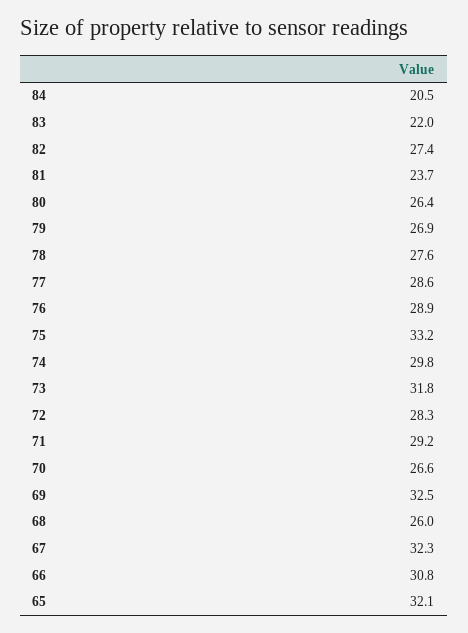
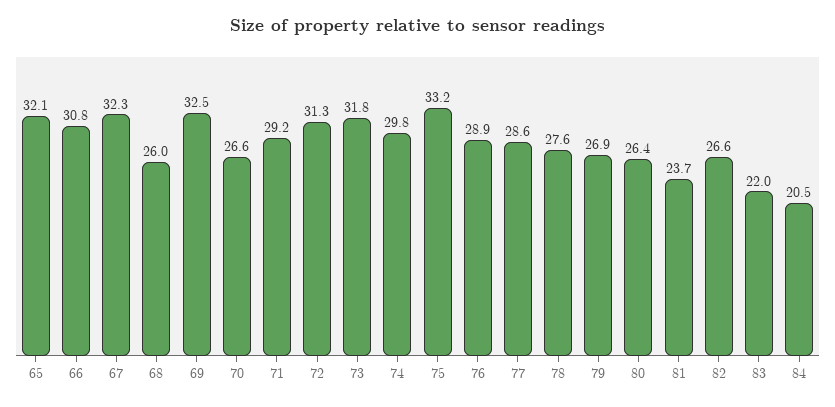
82: 27.4 -> 26.6
72: 28.3 -> 31.3

